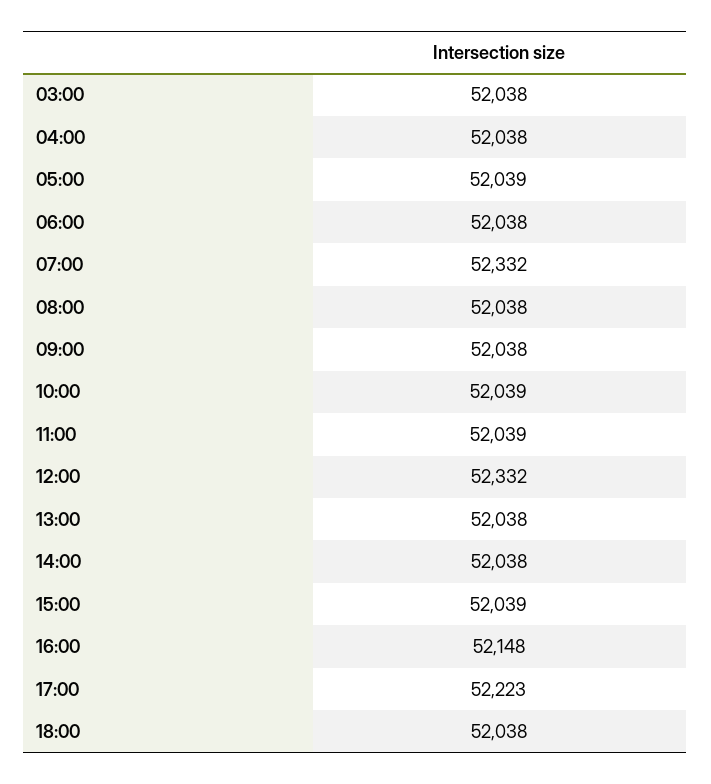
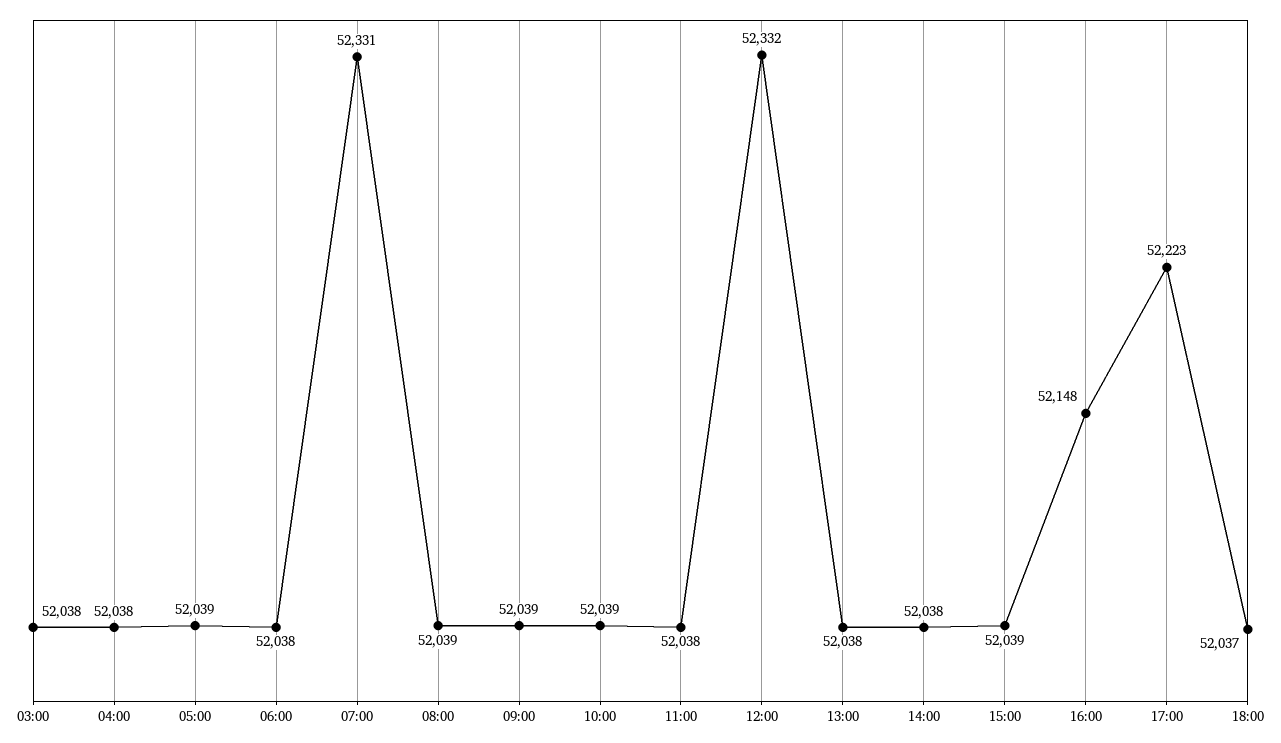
07:00: 52332 -> 52331
08:00: 52038 -> 52039
09:00: 52038 -> 52039
11:00: 52039 -> 52038
18:00: 52038 -> 52037

